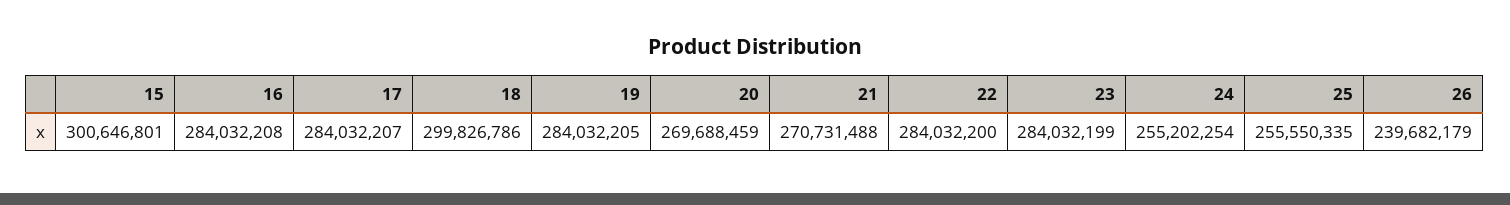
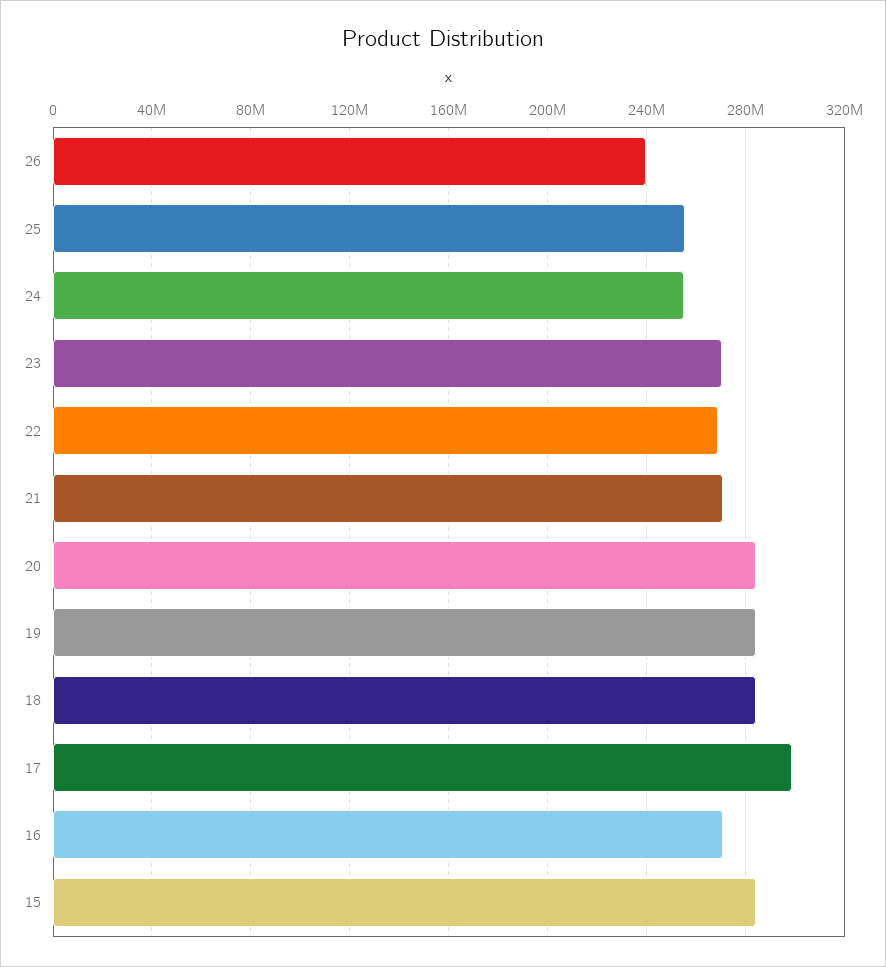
15: 300646801 -> 285000000
16: 284032208 -> 270000000
17: 284032207 -> 300000000
18: 299826786 -> 285000000
20: 269688459 -> 285000000
22: 284032200 -> 270000000
23: 284032199 -> 270000000

